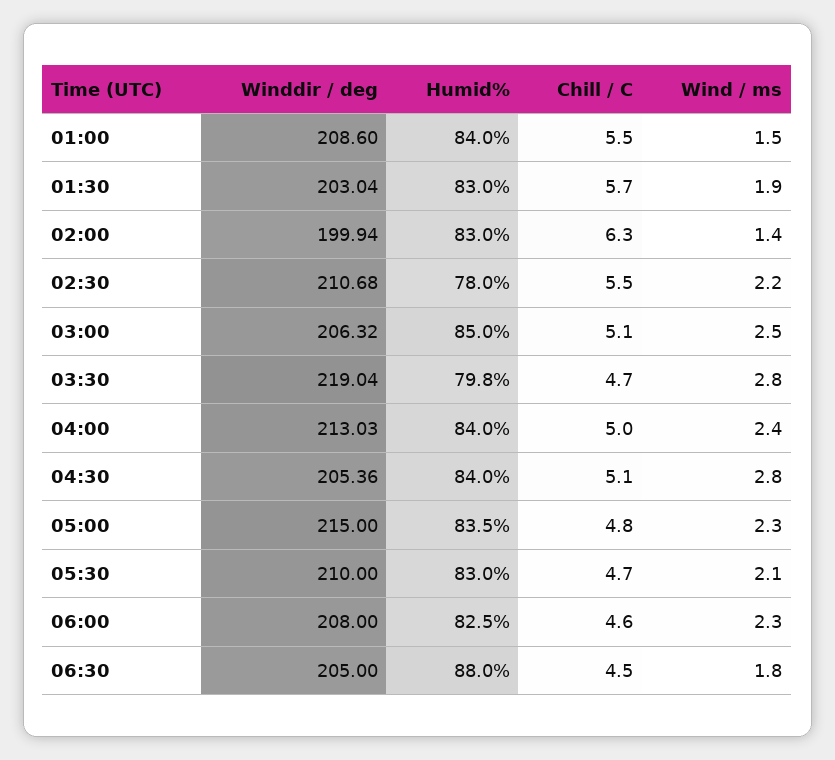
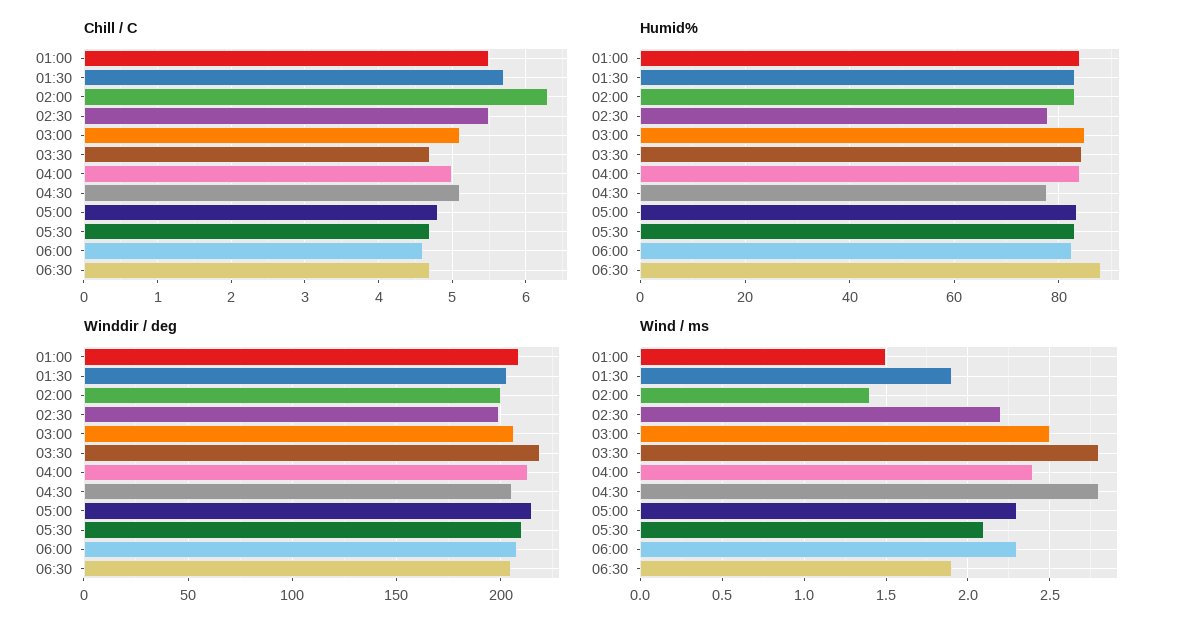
Winddir / deg, 02:30: 210.68 -> 200
Humid%, 03:30: 79.8 -> 84
Humid%, 04:30: 84 -> 78
Chill / C, 06:30: 4.5 -> 4.7
Wind / ms, 06:30: 1.8 -> 1.9

